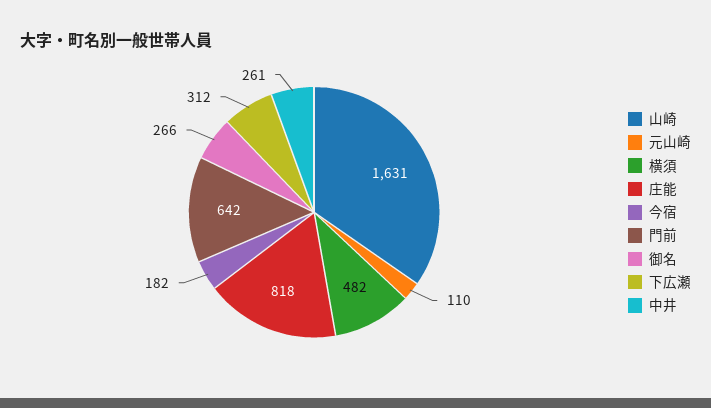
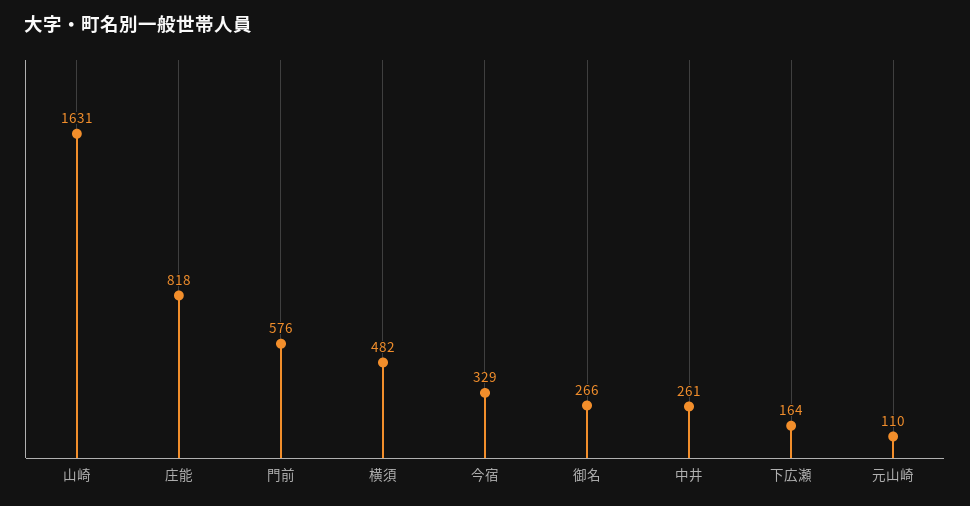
今宿: 182 -> 329
門前: 642 -> 576
下広瀬: 312 -> 164

